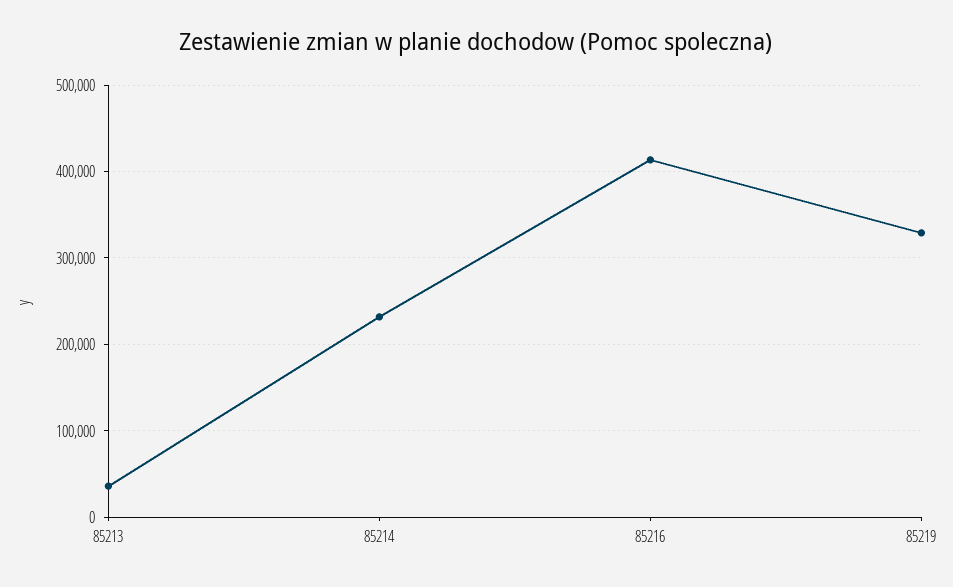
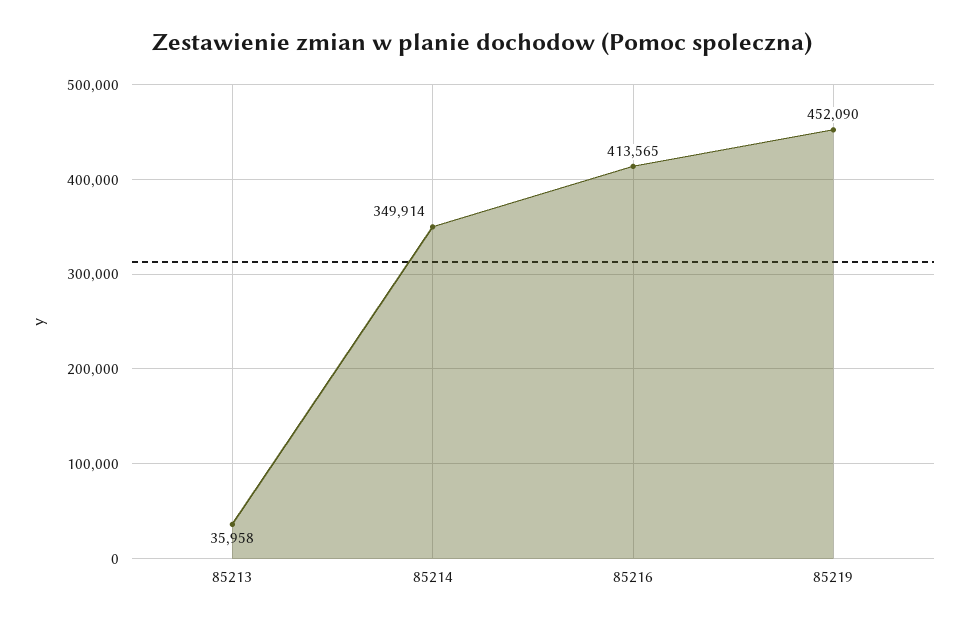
85214: 230000 -> 349914
85219: 330000 -> 452090

